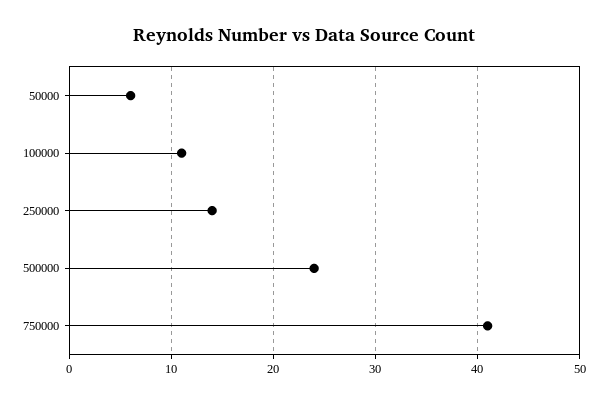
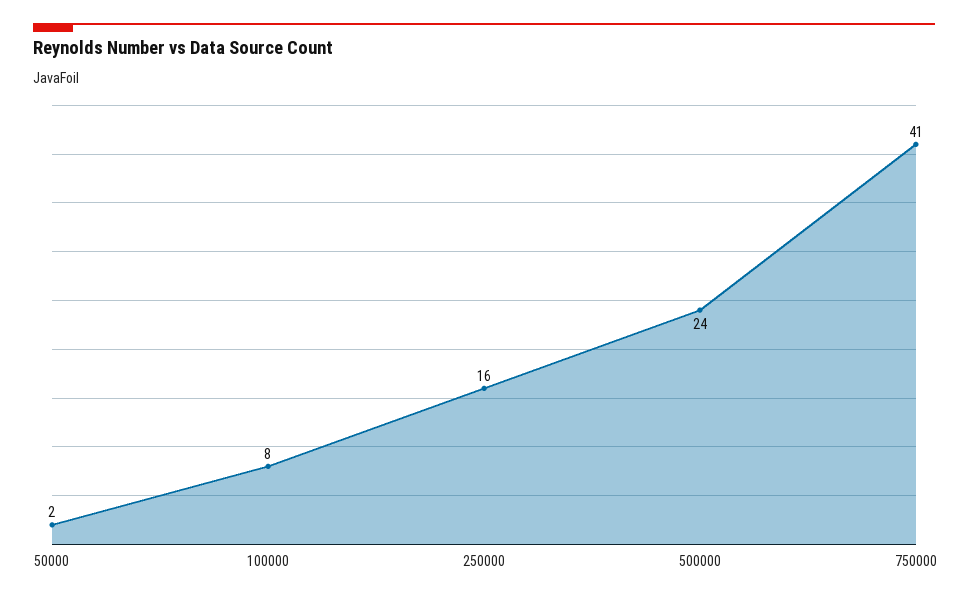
50000: 6 -> 2
100000: 11 -> 8
250000: 14 -> 16

